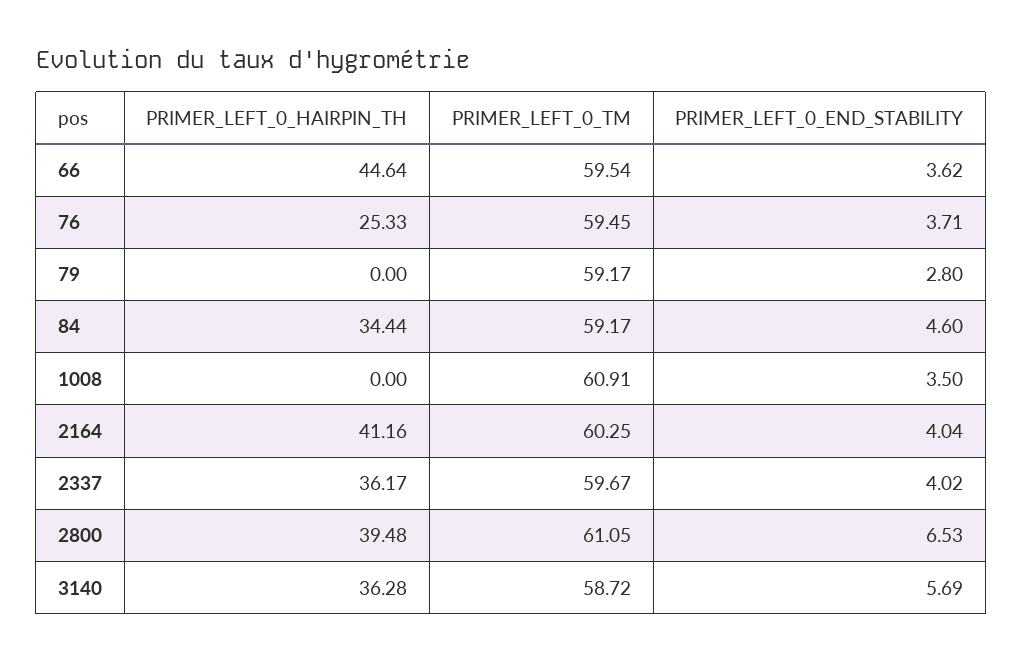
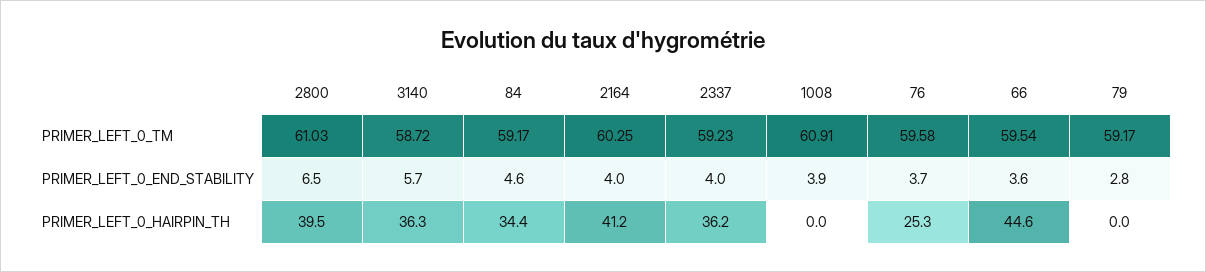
PRIMER_LEFT_0_TM, 76: 59.45 -> 59.58
PRIMER_LEFT_0_END_STABILITY, 1008: 3.5 -> 3.9
PRIMER_LEFT_0_TM, 2337: 59.67 -> 59.23
PRIMER_LEFT_0_TM, 2800: 61.05 -> 61.03

